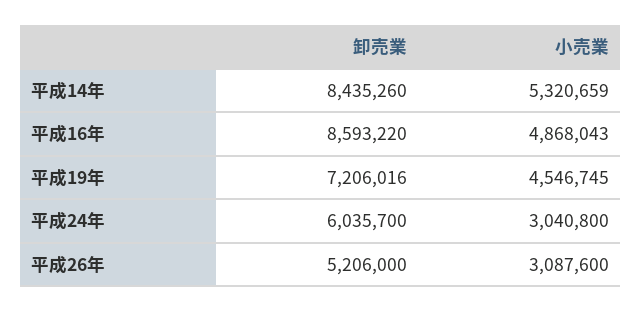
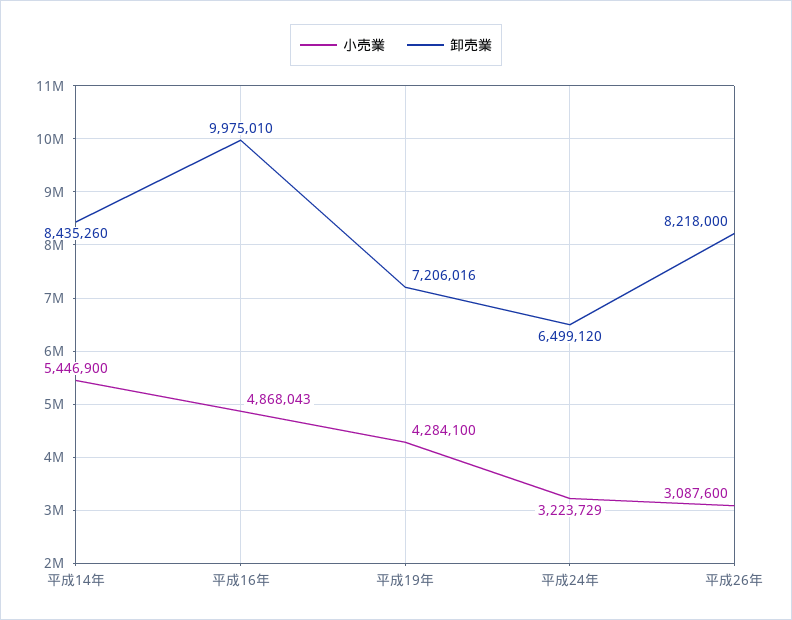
小売業, 平成14年: 5320659 -> 5446900
卸売業, 平成16年: 8593220 -> 9975010
小売業, 平成19年: 4546745 -> 4284100
卸売業, 平成24年: 6035700 -> 6499120
小売業, 平成24年: 3040800 -> 3223729
卸売業, 平成26年: 5206000 -> 8218000

